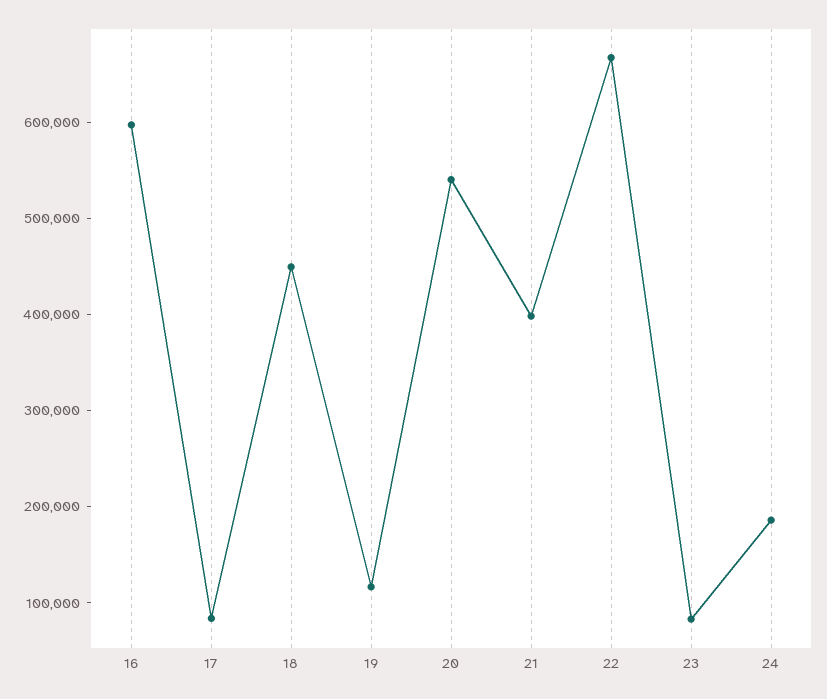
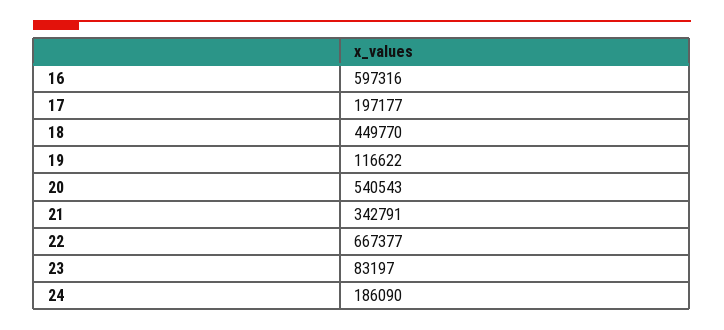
17: 80000 -> 197177
21: 400000 -> 342791

